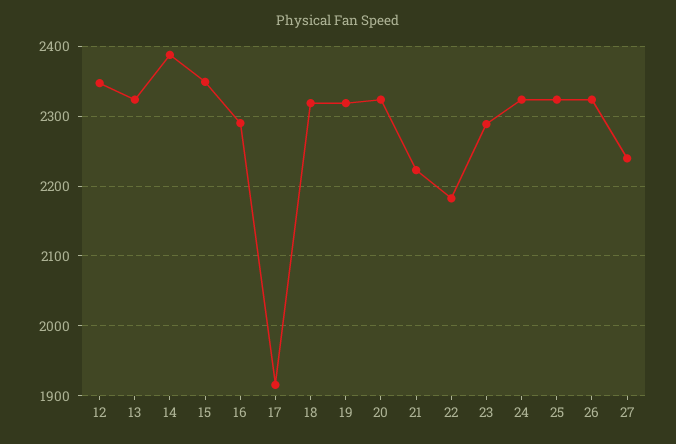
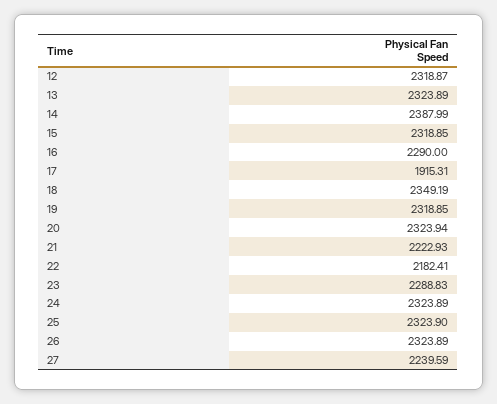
12: 2350 -> 2318.87
15: 2350 -> 2318.85
18: 2320 -> 2349.19

